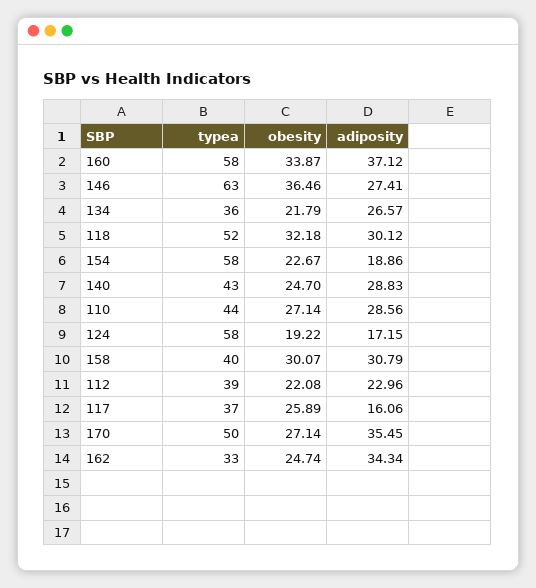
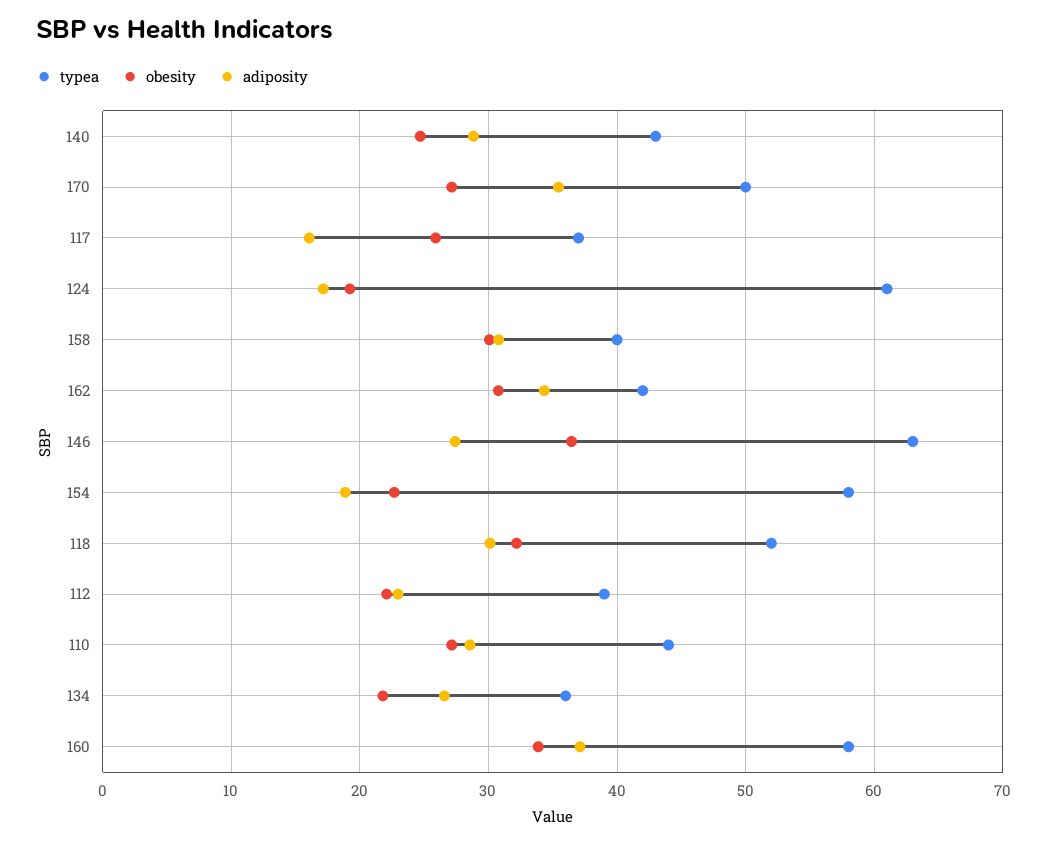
typea, 124: 58 -> 61
typea, 162: 33 -> 42
obesity, 162: 24.74 -> 31

